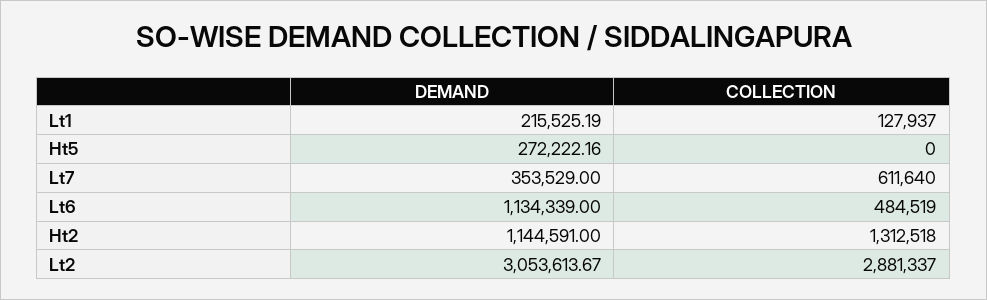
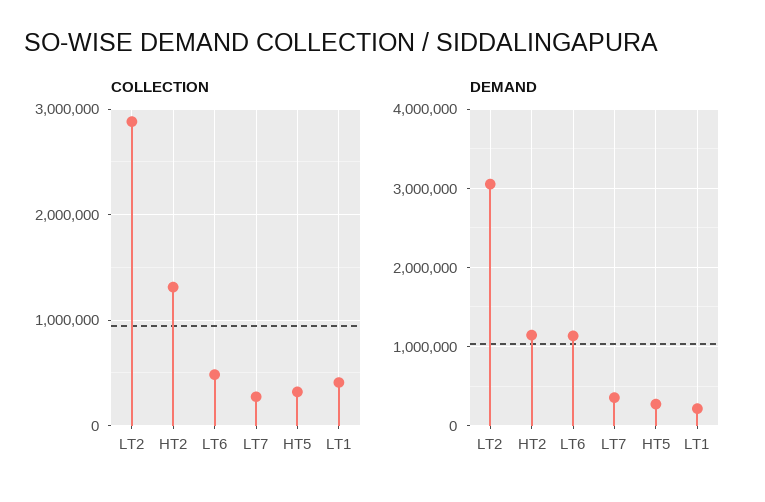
COLLECTION, Lt1: 127937 -> 400000
COLLECTION, Ht5: 0 -> 300000
COLLECTION, Lt7: 611640 -> 300000

